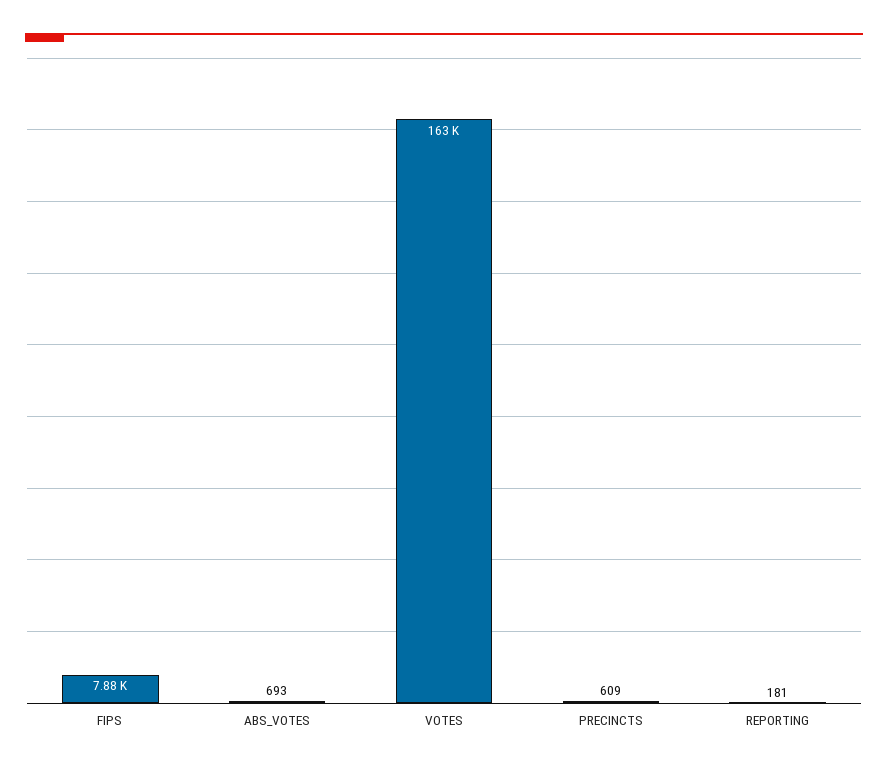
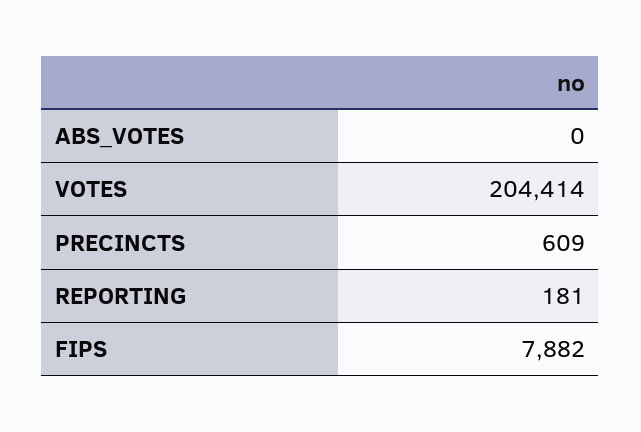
ABS_VOTES: 693 -> 0
VOTES: 163000 -> 204414

